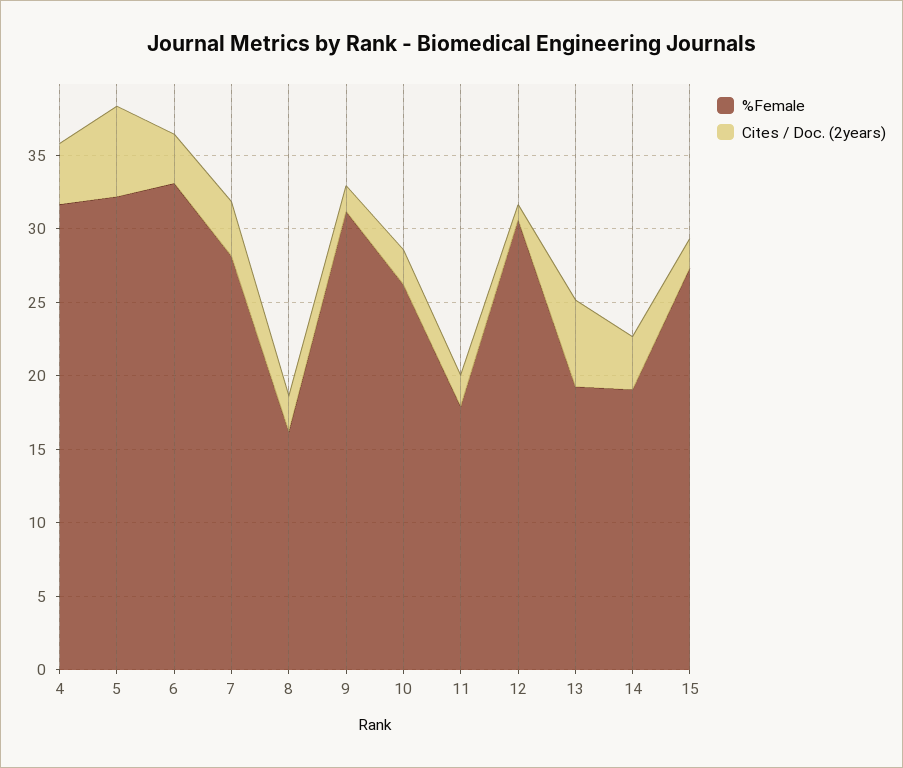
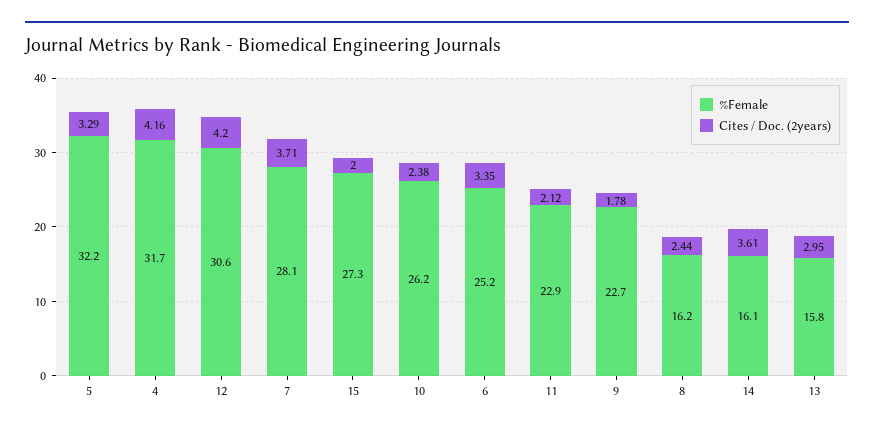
Cites / Doc. (2years), 5: 6 -> 3.29
%Female, 6: 33 -> 25.2
%Female, 9: 31 -> 22.7
%Female, 11: 18 -> 22.9
Cites / Doc. (2years), 12: 1 -> 4.2
%Female, 13: 19 -> 15.8
Cites / Doc. (2years), 13: 6 -> 2.95
%Female, 14: 19 -> 16.1

